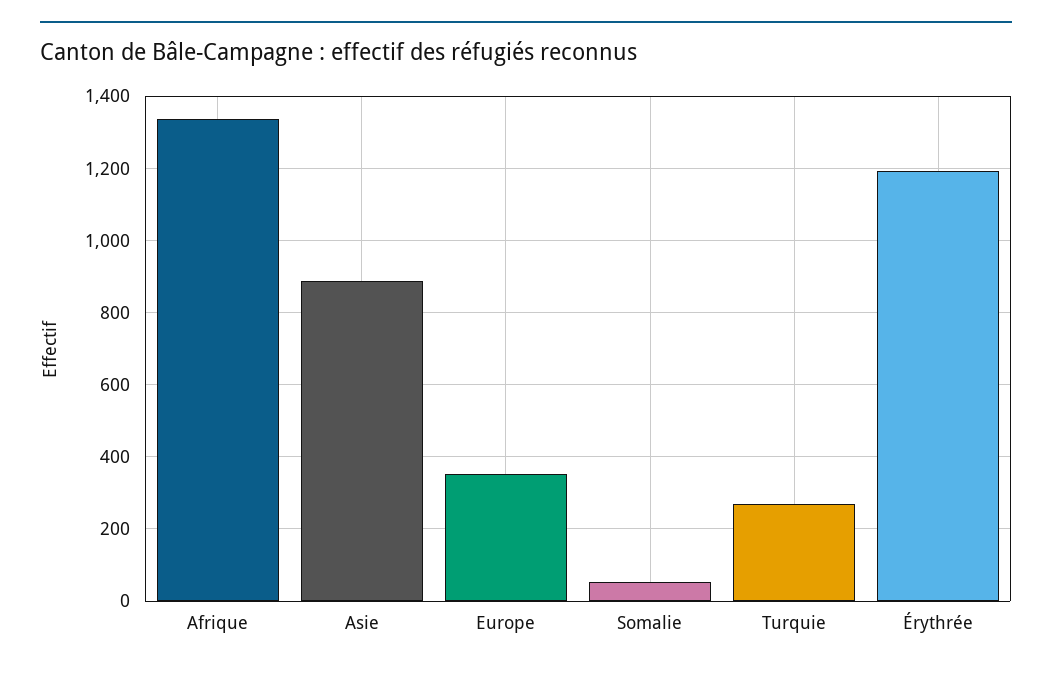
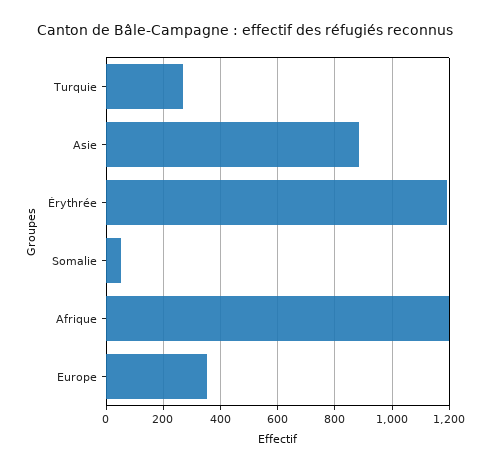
Afrique: 1340 -> 1200

